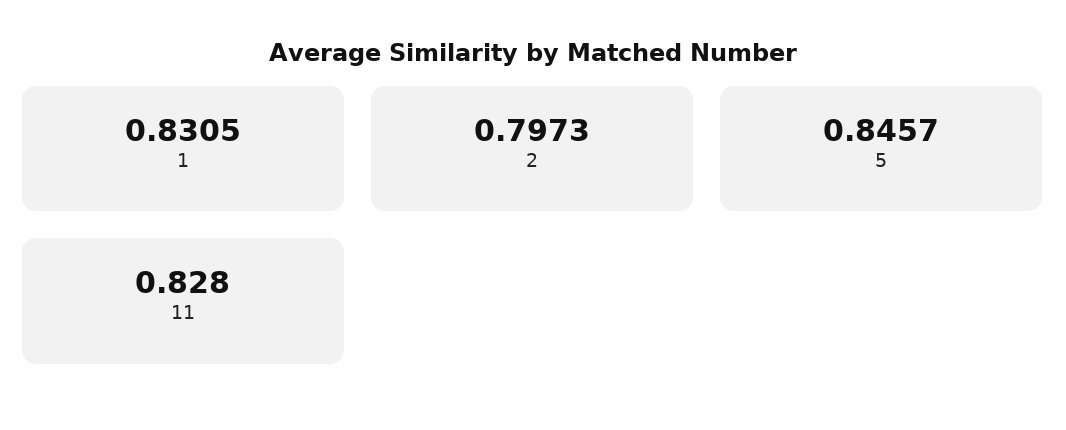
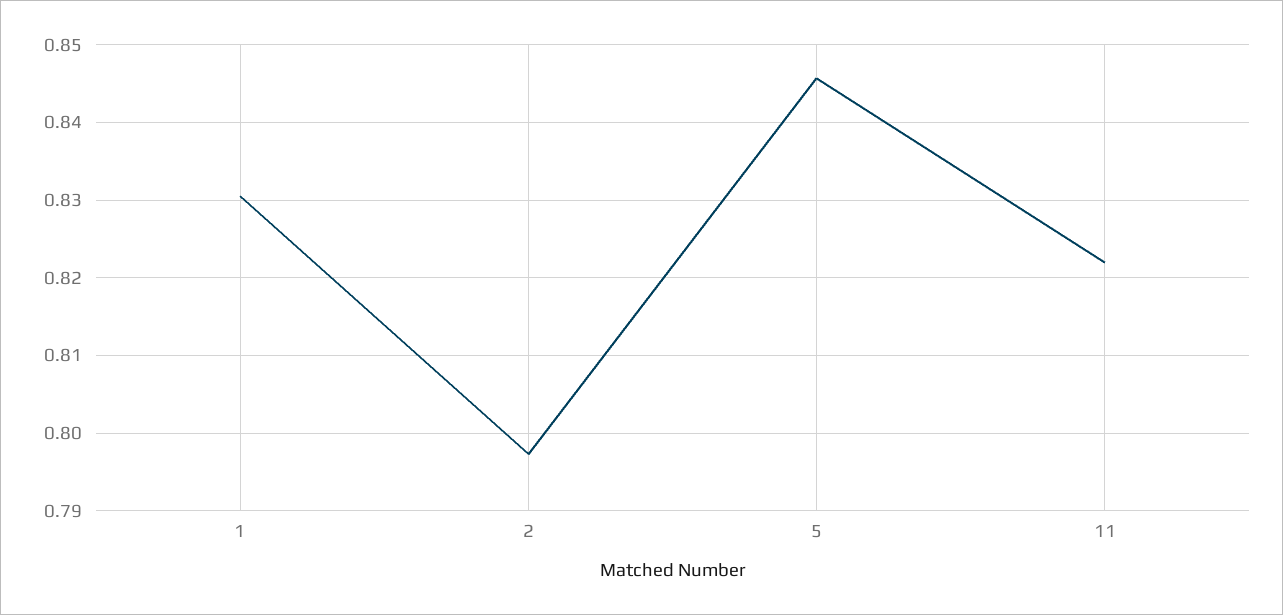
11: 0.828 -> 0.822

